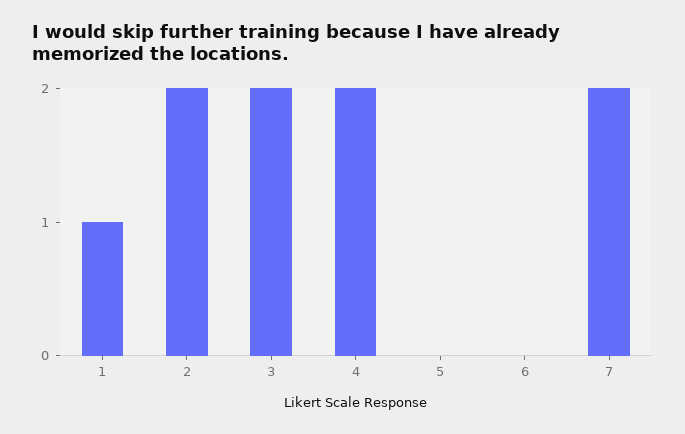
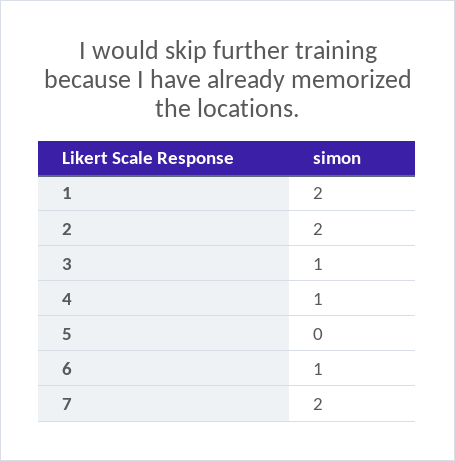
1: 1 -> 2
3: 2 -> 1
4: 2 -> 1
6: 0 -> 1

